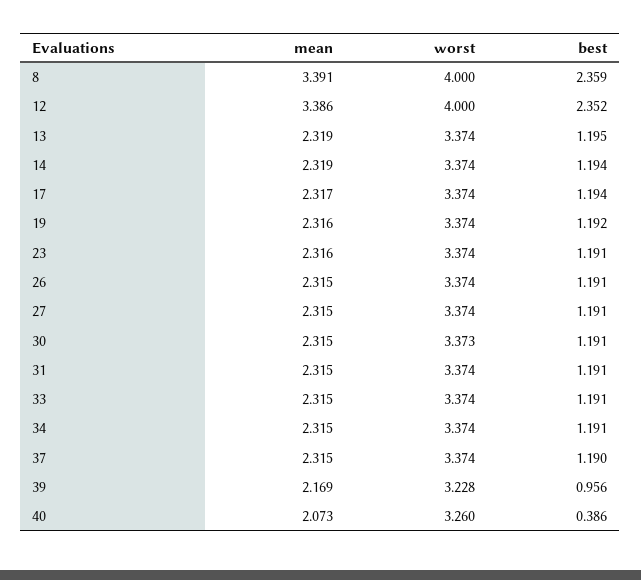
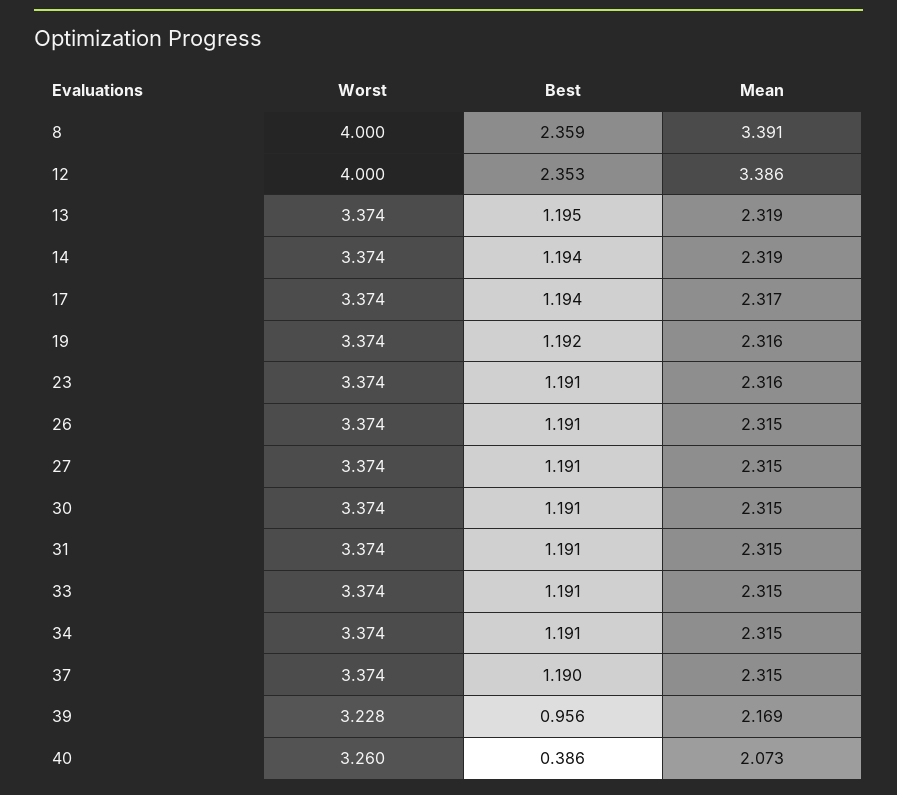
best, 12: 2.352 -> 2.353
worst, 30: 3.373 -> 3.374

